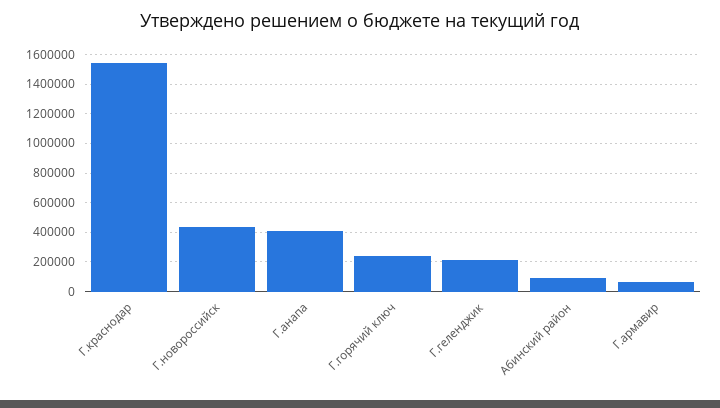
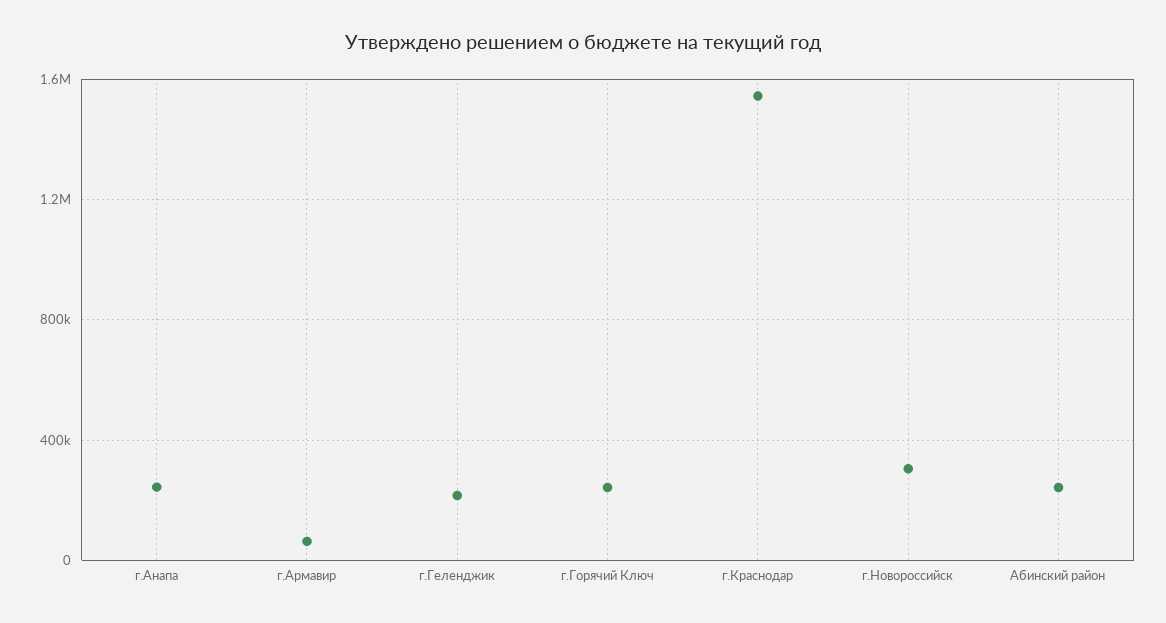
Г.новороссийск: 450000 -> 300000
Г.анапа: 400000 -> 250000
Абинский район: 100000 -> 250000

